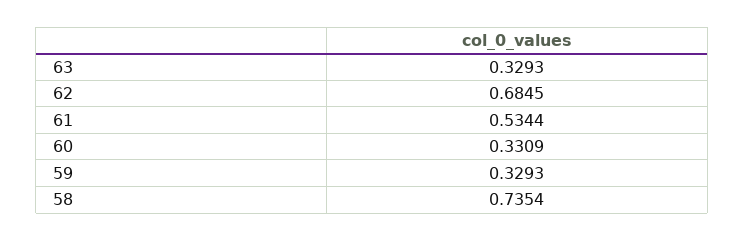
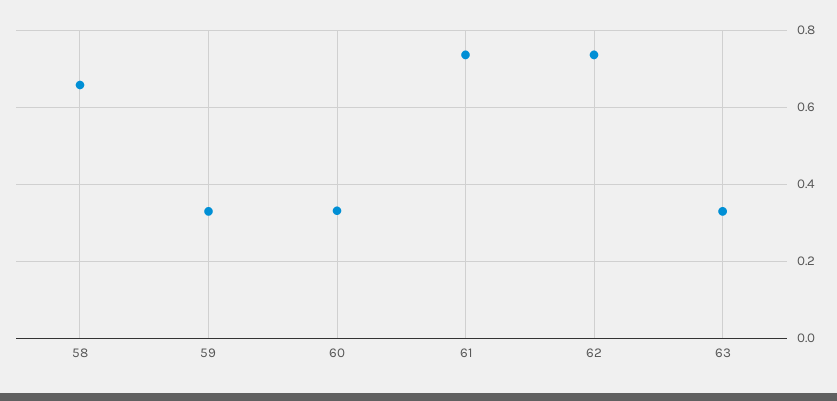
62: 0.6845 -> 0.74
61: 0.5344 -> 0.74
58: 0.7354 -> 0.66

